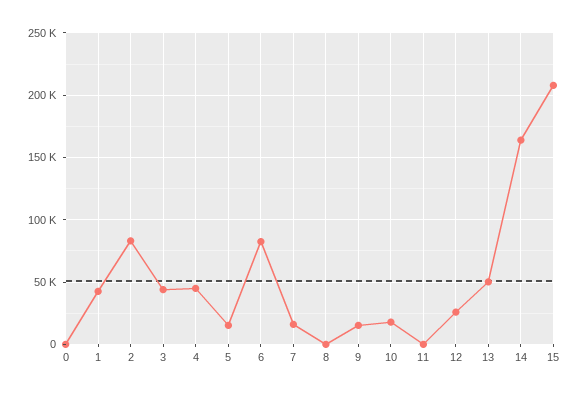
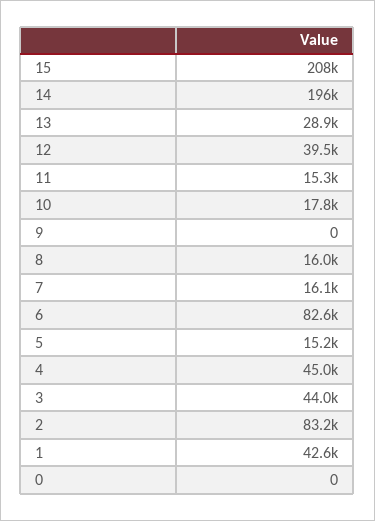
8: 0 -> 16000
9: 15000 -> 0
11: 0 -> 15300
12: 25000 -> 39500
13: 50000 -> 28900
14: 165000 -> 196000

